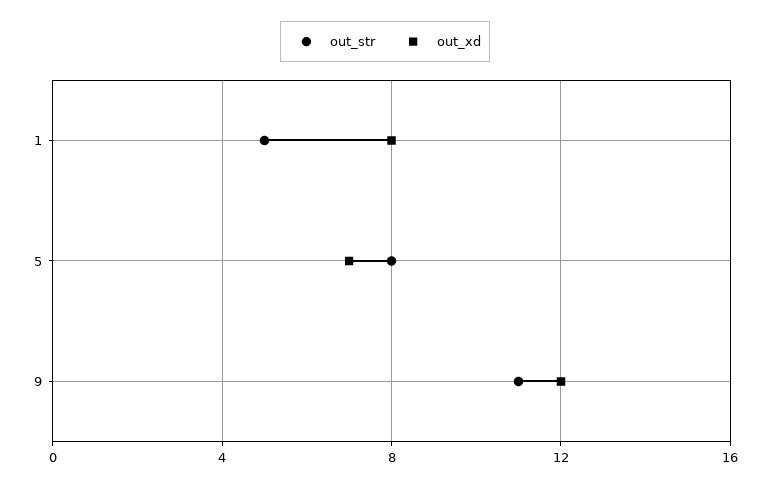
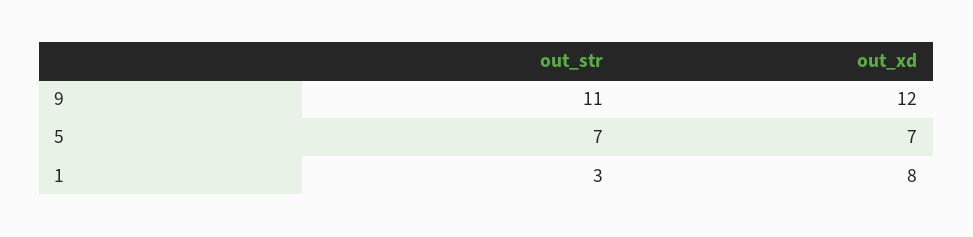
out_str, 1: 5 -> 3
out_str, 5: 8 -> 7

